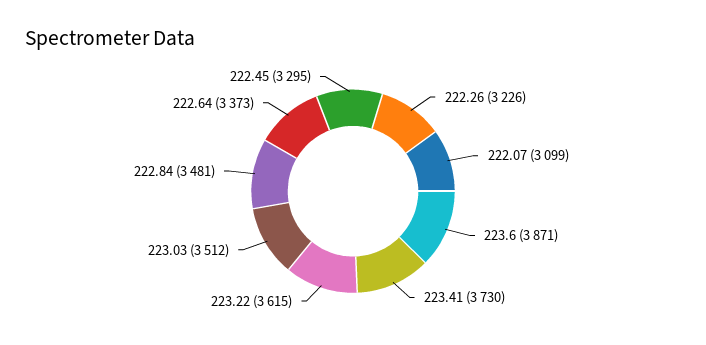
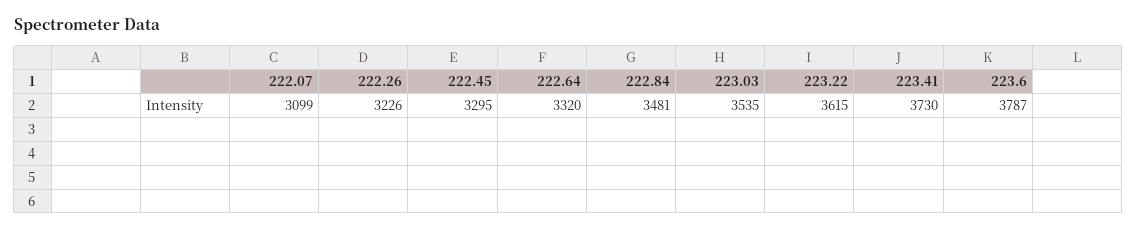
223.6: 3871 -> 3787
223.03: 3512 -> 3535
222.64: 3373 -> 3320

